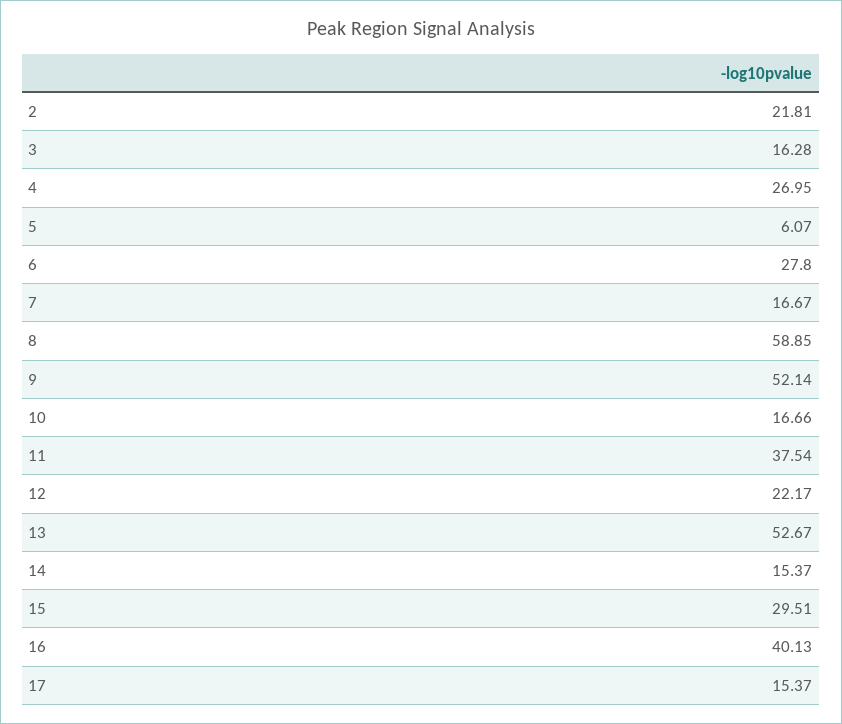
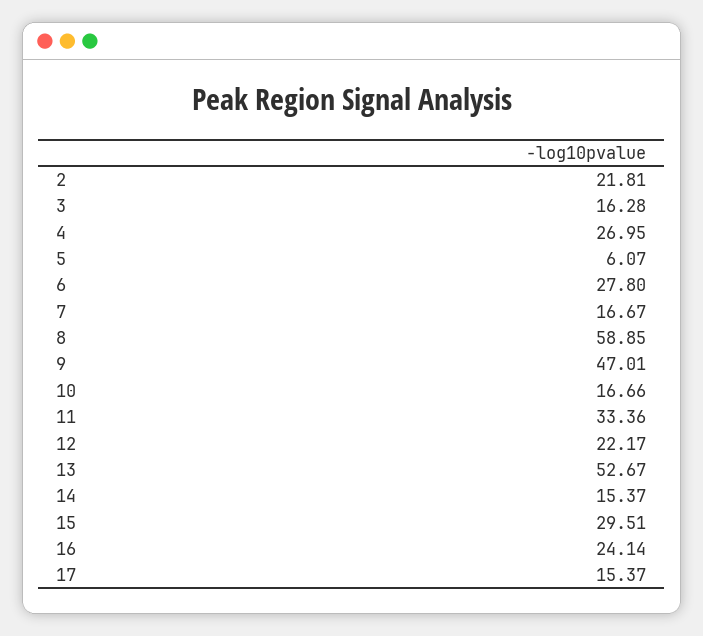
9: 52.14 -> 47.01
11: 37.54 -> 33.36
16: 40.13 -> 24.14

